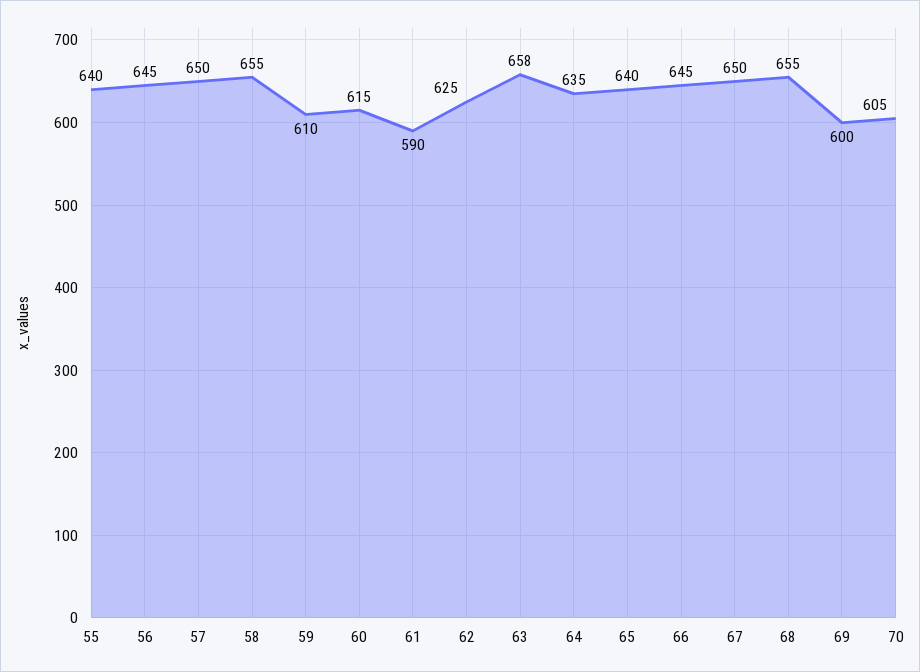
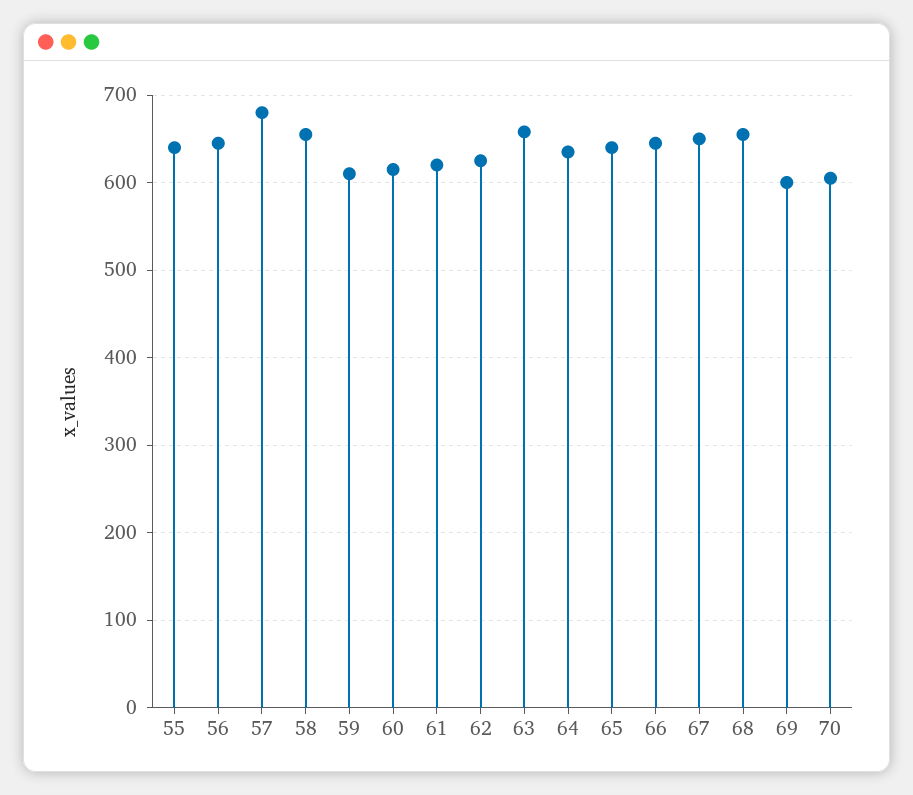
57: 650 -> 680
61: 590 -> 620

